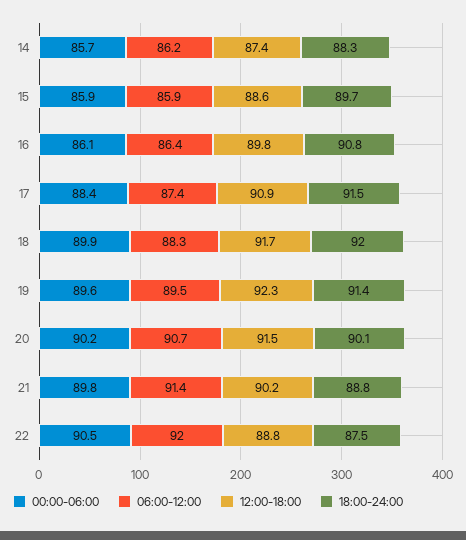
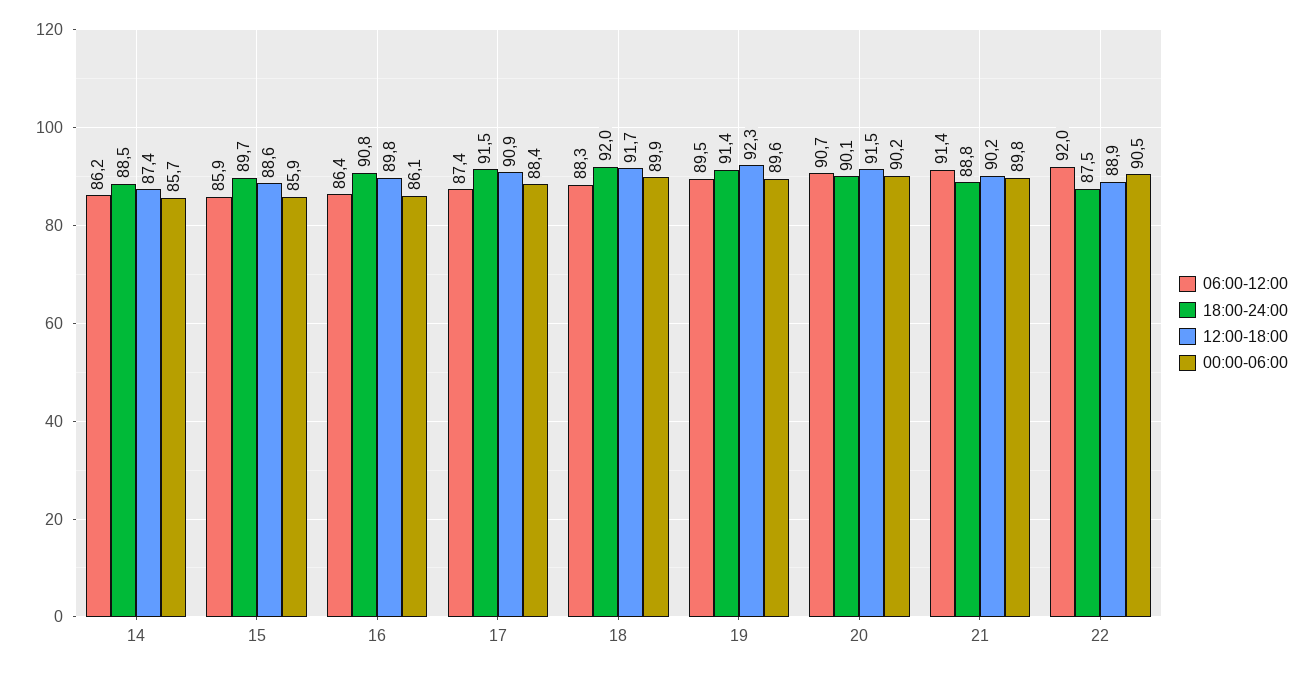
18:00-24:00, 14: 88.3 -> 88.5
12:00-18:00, 22: 88.8 -> 88.9

